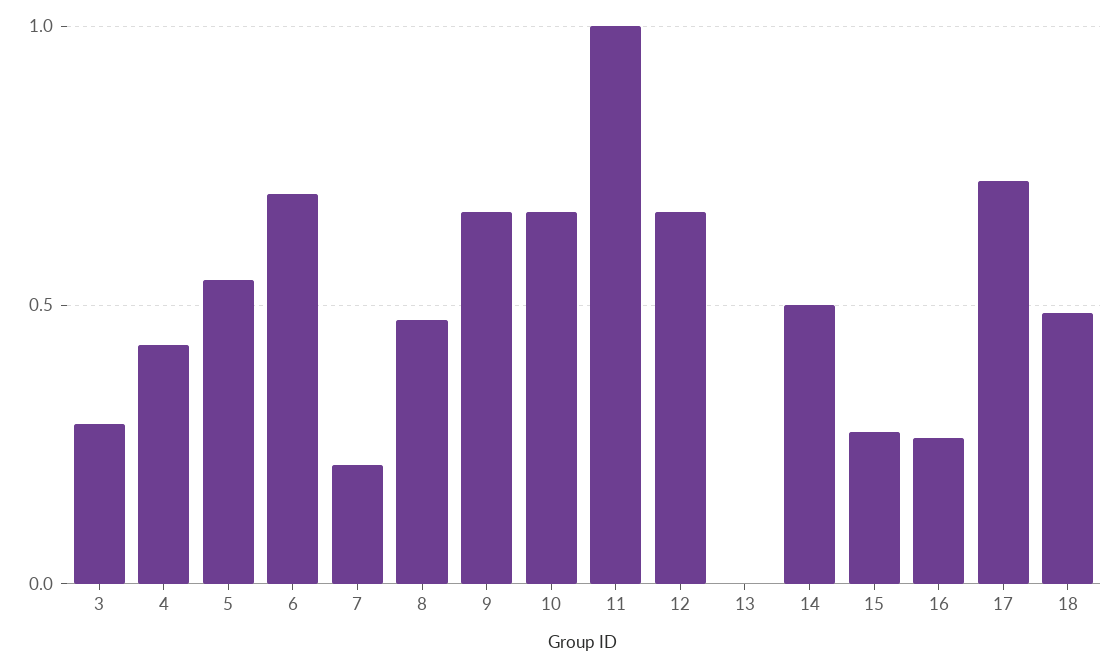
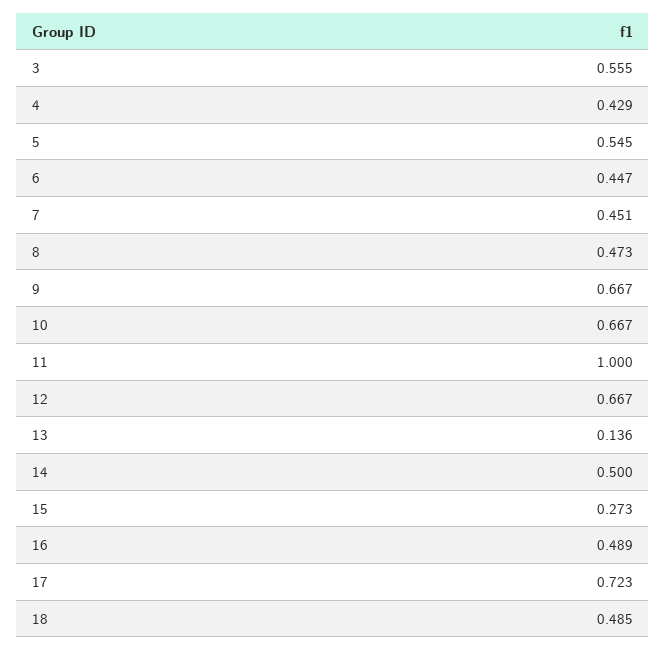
3: 0.3 -> 0.555
6: 0.7 -> 0.447
7: 0.2 -> 0.451
13: 0 -> 0.136
16: 0.25 -> 0.489

